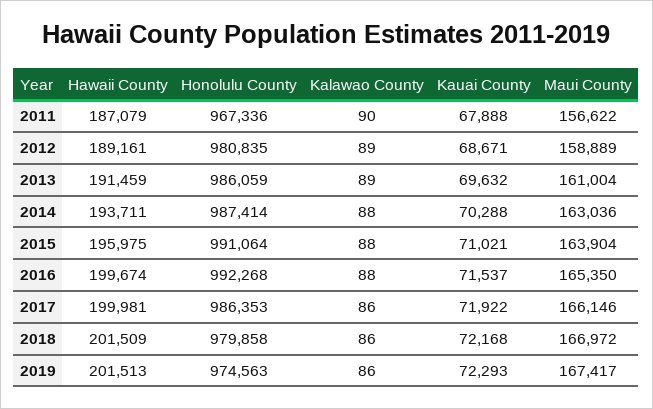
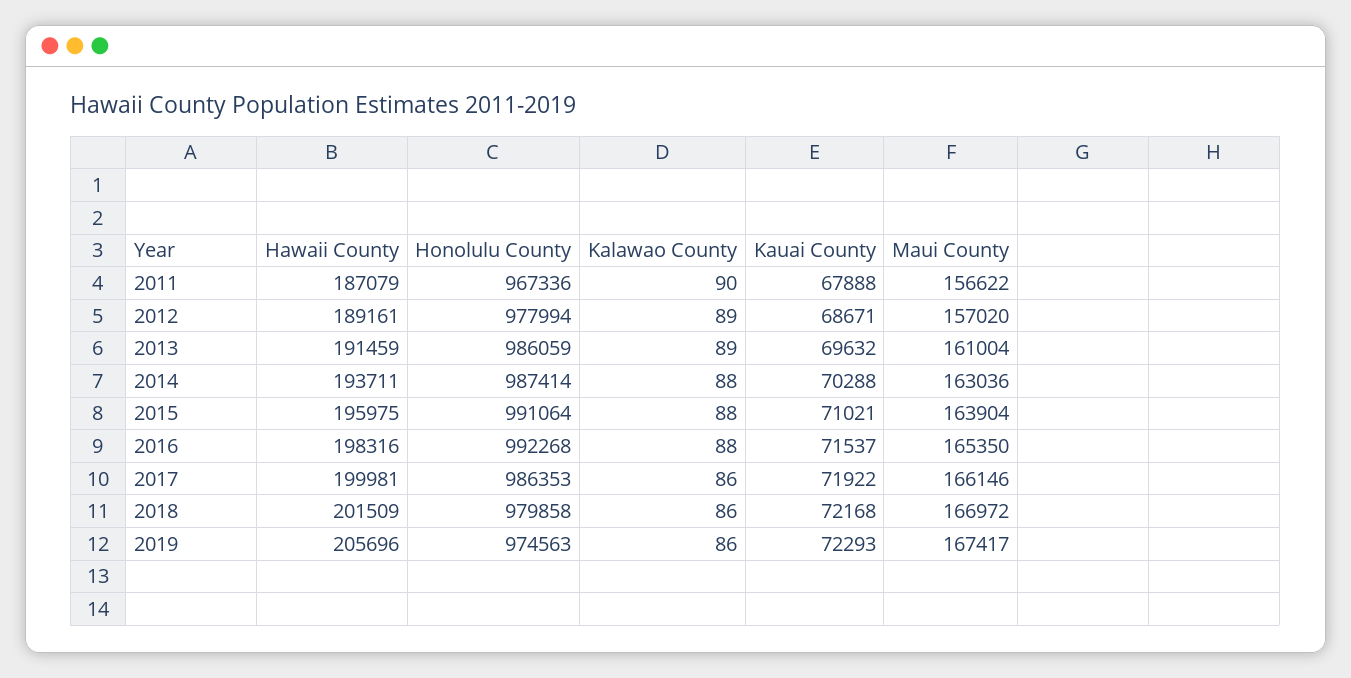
Honolulu County, 2012: 980835 -> 977994
Maui County, 2012: 158889 -> 157020
Hawaii County, 2016: 199674 -> 198316
Hawaii County, 2019: 201513 -> 205696

